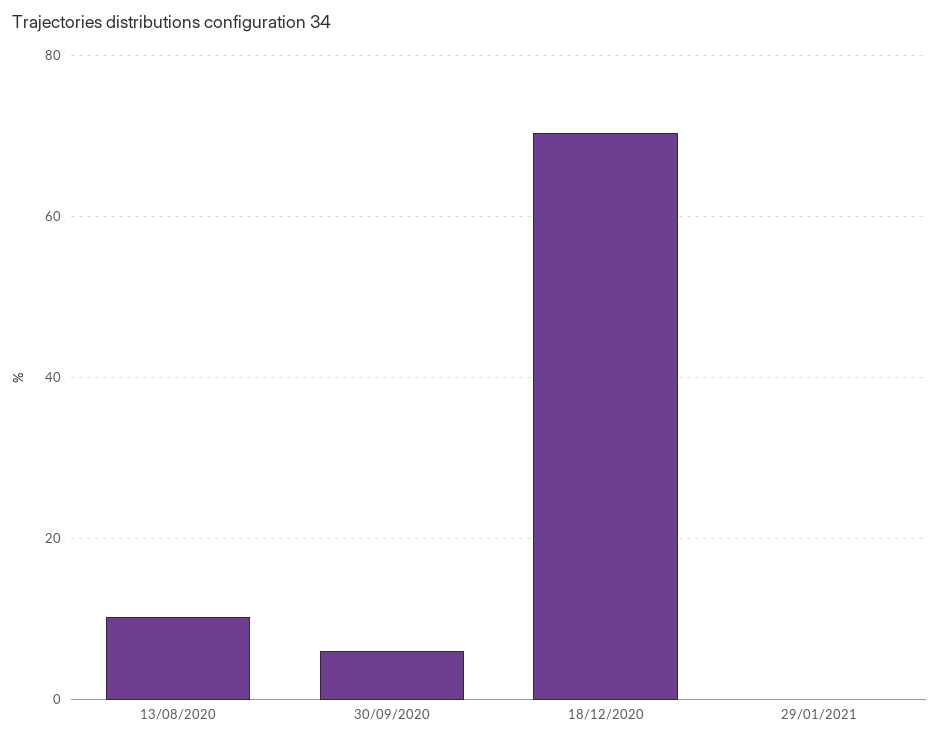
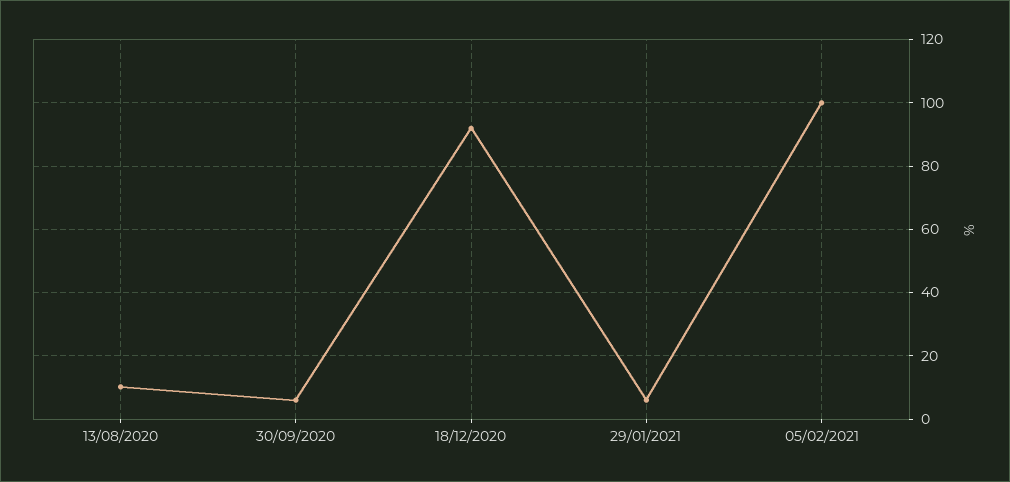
18/12/2020: 70 -> 92
29/01/2021: 0 -> 6
05/02/2021: none -> 100

